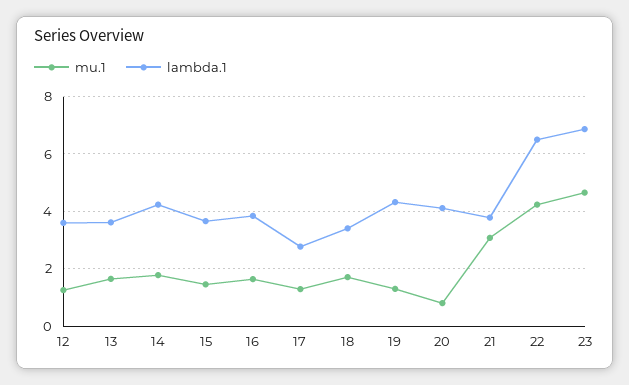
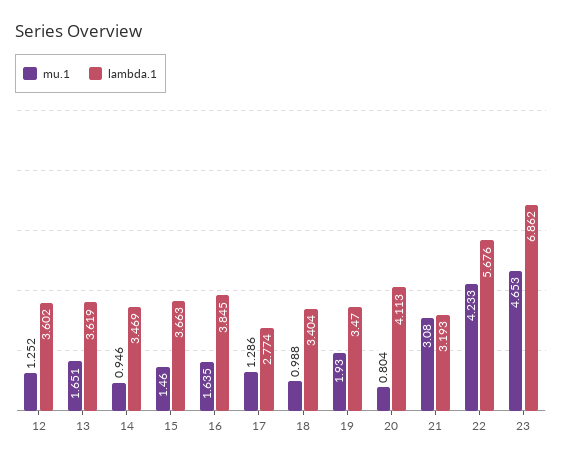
mu.1, 14: 1.75 -> 0.946
lambda.1, 14: 4.25 -> 3.469
mu.1, 18: 1.75 -> 0.988
mu.1, 19: 1.25 -> 1.93
lambda.1, 19: 4.25 -> 3.47
lambda.1, 21: 3.75 -> 3.193
lambda.1, 22: 6.5 -> 5.676

